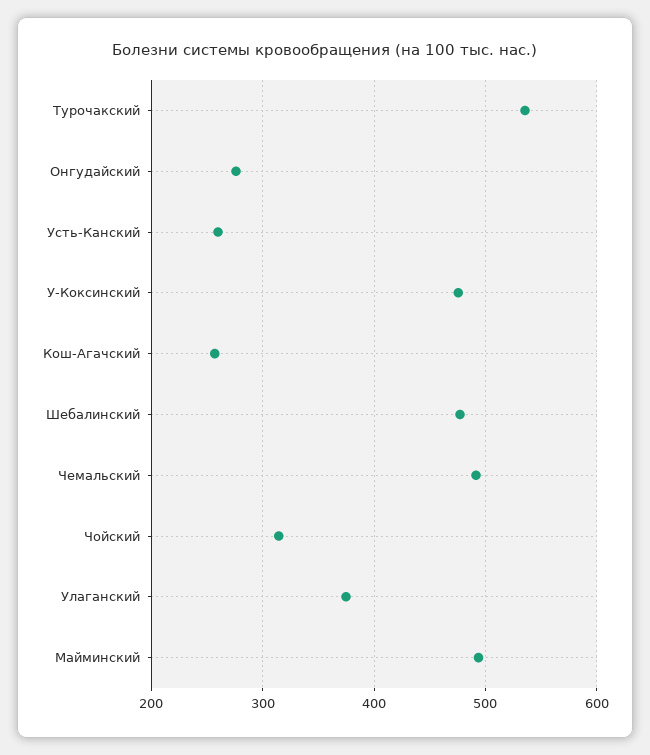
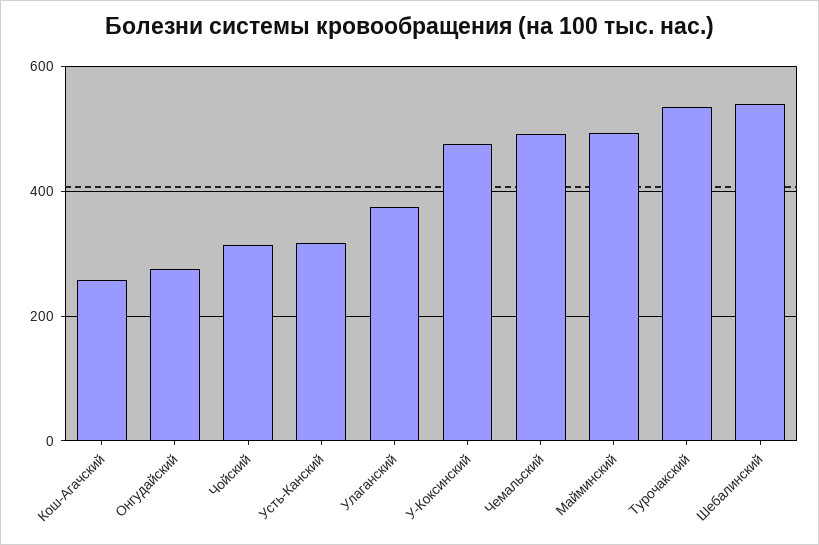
Усть-Канский: 260 -> 320
Шебалинский: 480 -> 540

